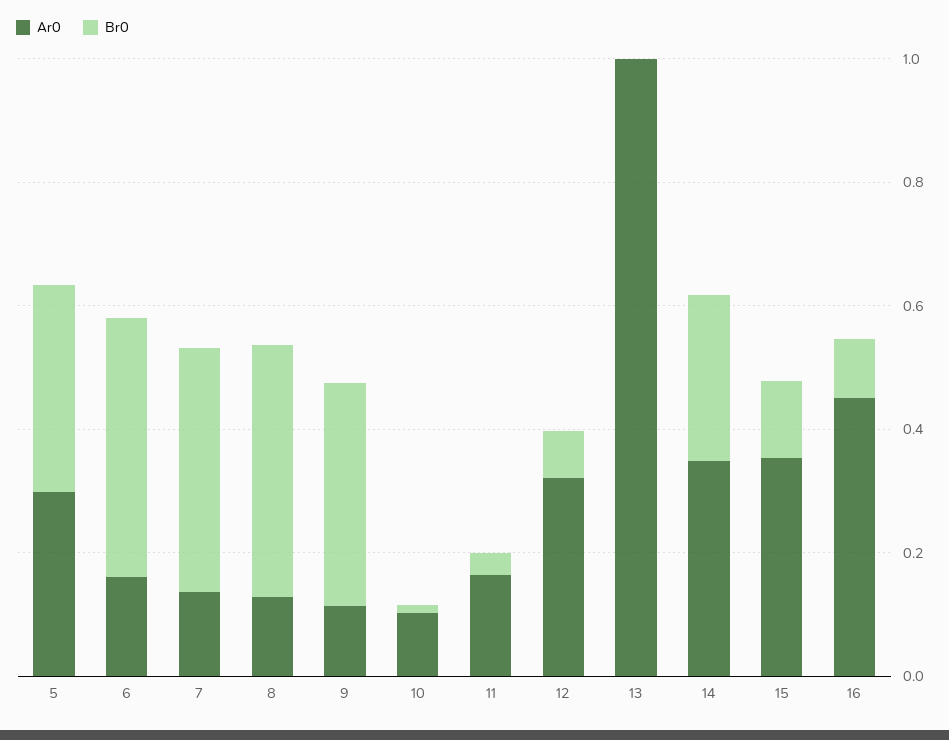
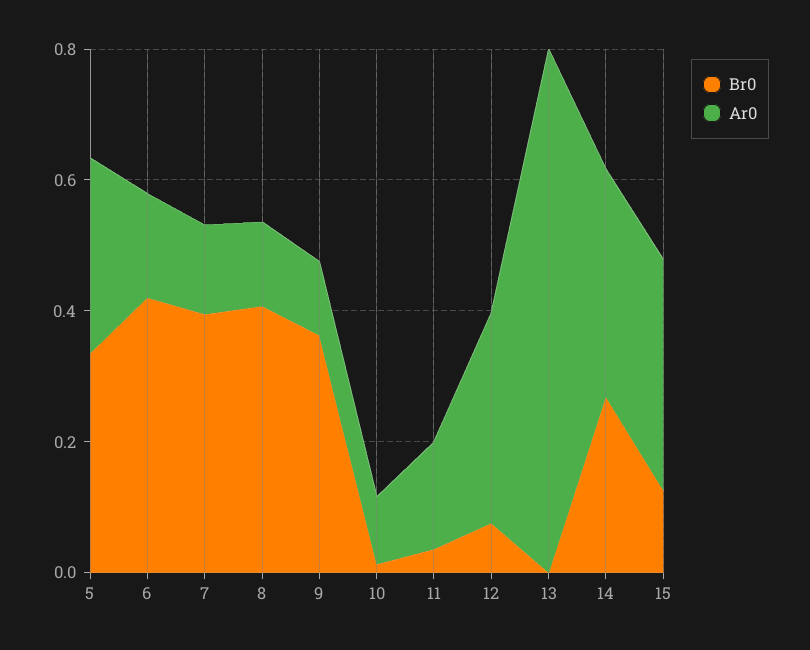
Ar0, 13: 1 -> 0.8
Ar0, 16: 0.45 -> none
Br0, 16: 0.1 -> none

